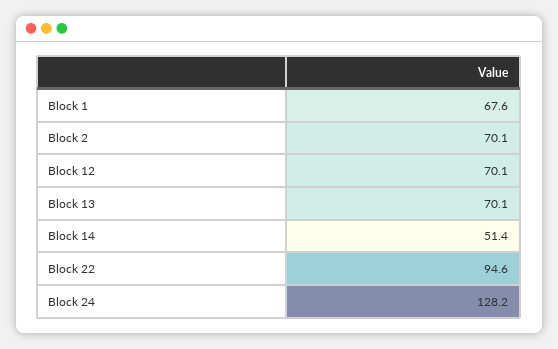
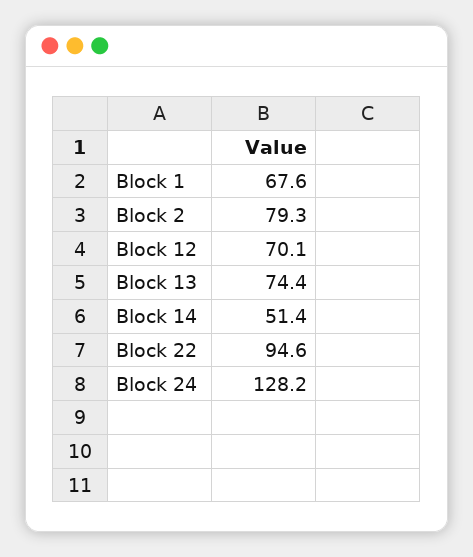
Block 2: 70.1 -> 79.3
Block 13: 70.1 -> 74.4

